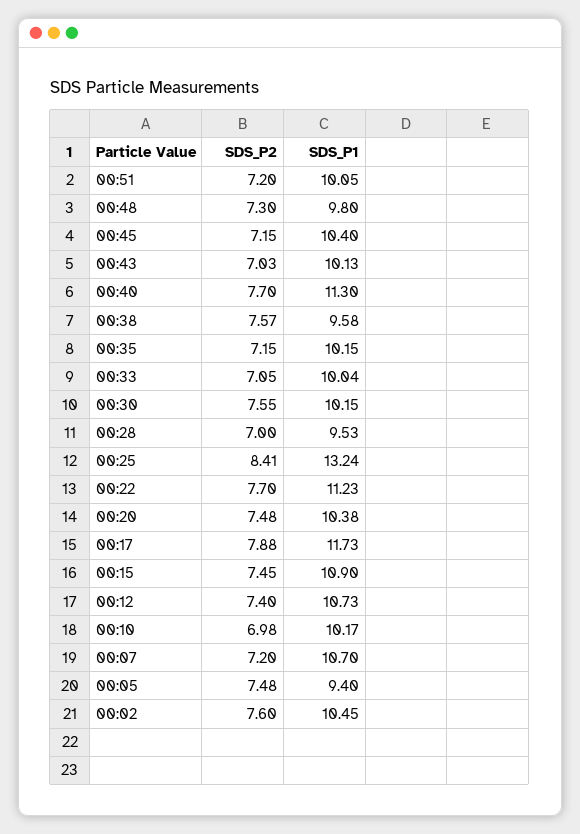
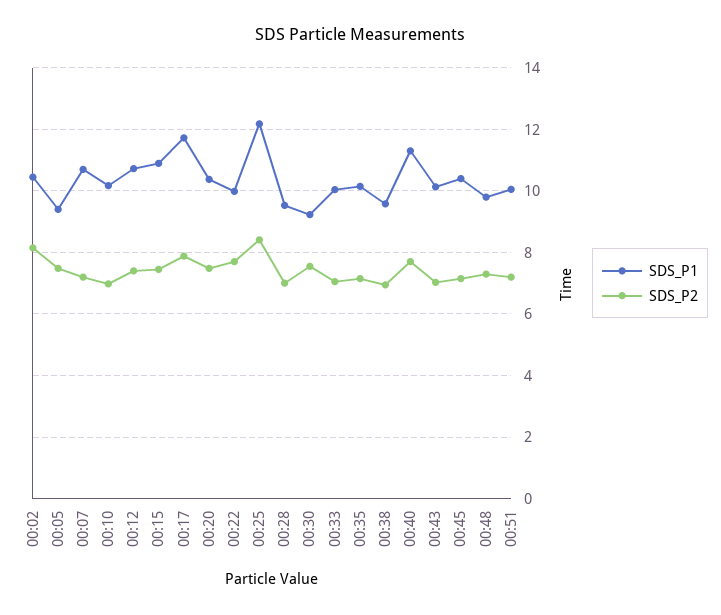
SDS_P2, 00:38: 7.57 -> 7
SDS_P1, 00:30: 10.15 -> 9.2
SDS_P1, 00:25: 13.24 -> 12.2
SDS_P1, 00:22: 11.23 -> 10
SDS_P2, 00:02: 7.6 -> 8.2

